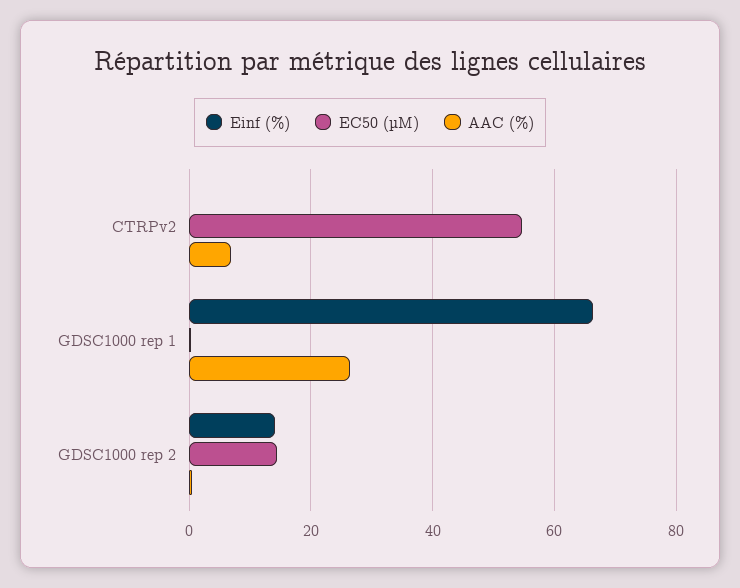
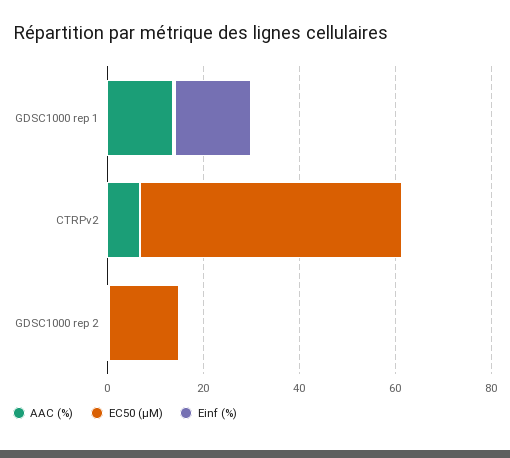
Einf (%), GDSC1000 rep 1: 66 -> 15
AAC (%), GDSC1000 rep 1: 26 -> 15
Einf (%), GDSC1000 rep 2: 14 -> 0

